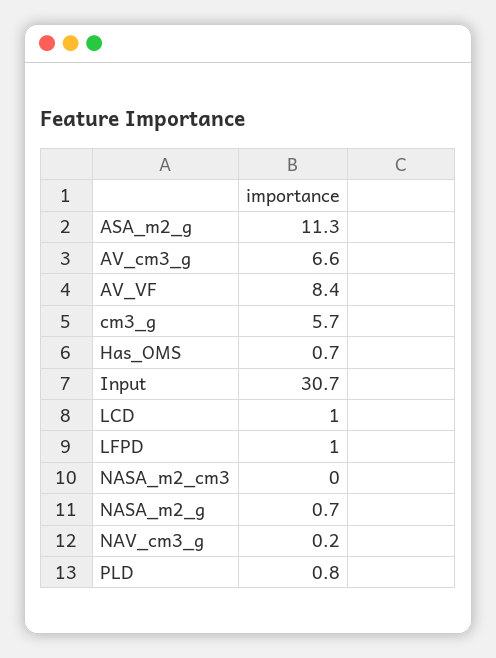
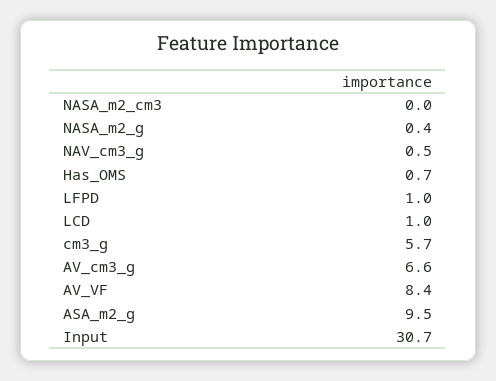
ASA_m2_g: 11.3 -> 9.5
NASA_m2_g: 0.7 -> 0.4
NAV_cm3_g: 0.2 -> 0.5
PLD: 0.8 -> none

